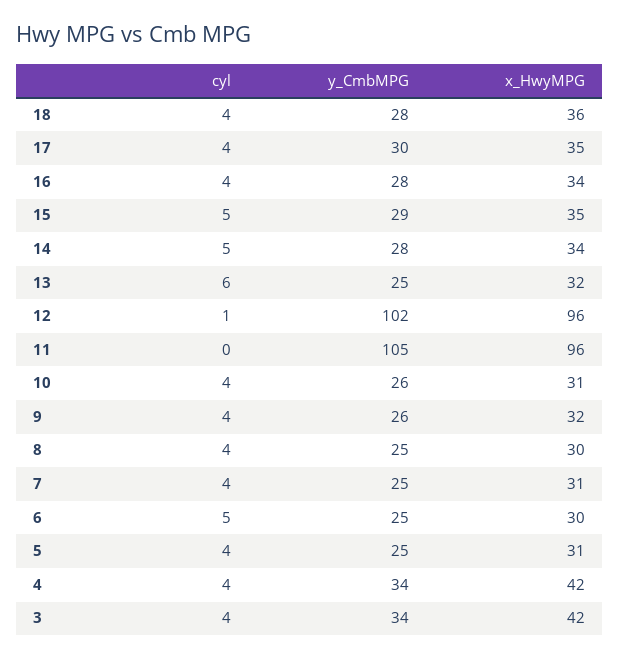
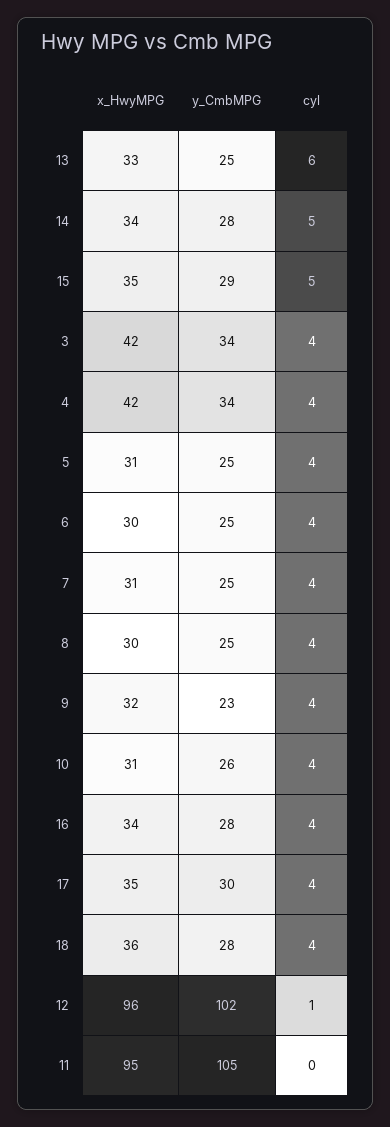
x_HwyMPG, 13: 32 -> 33
x_HwyMPG, 11: 96 -> 95
y_CmbMPG, 9: 26 -> 23
cyl, 6: 5 -> 4

